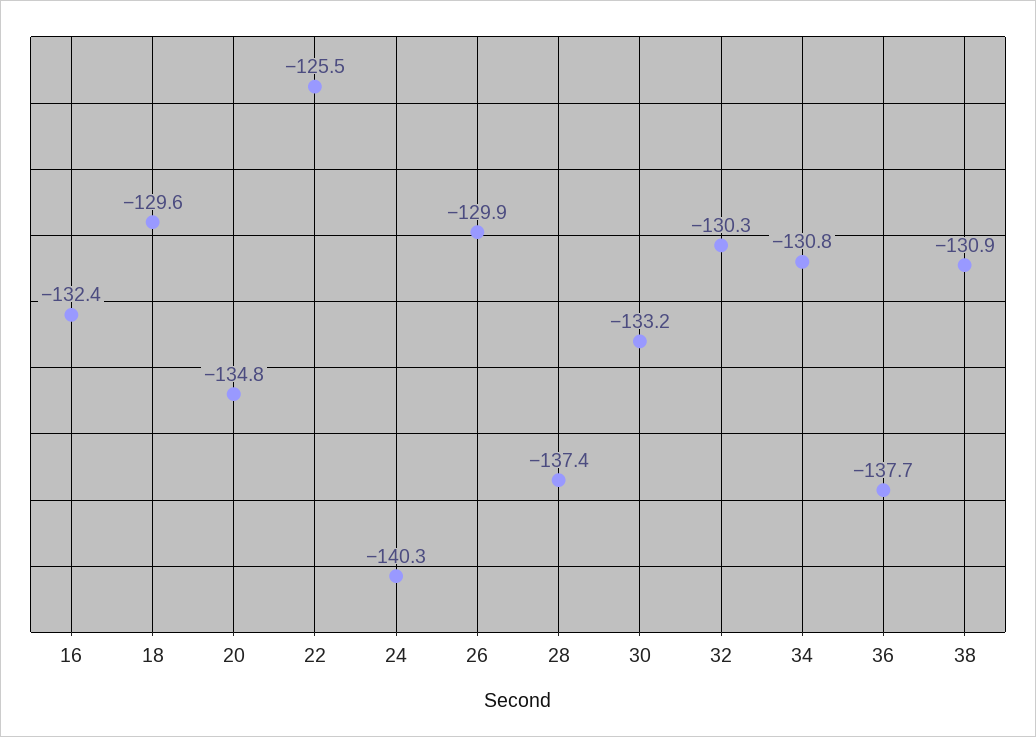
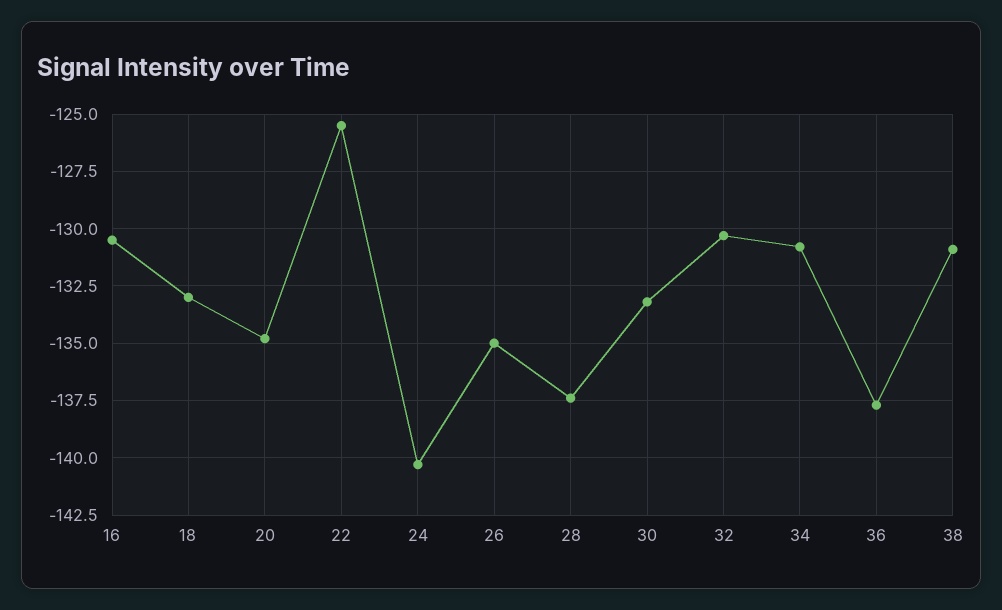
16: -132.4 -> -130.5
18: -129.6 -> -133
26: -129.9 -> -135

